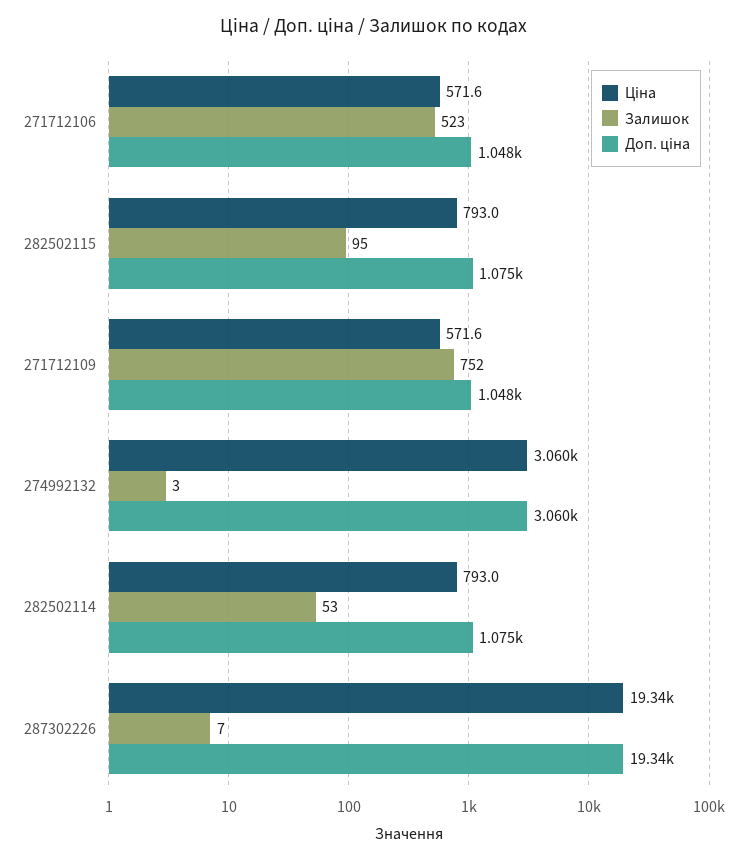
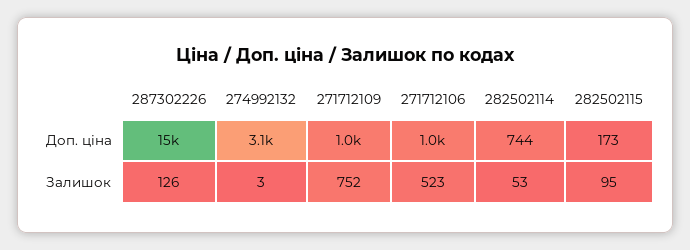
Ціна, 271712106: 571.6 -> none
Ціна, 282502115: 793 -> none
Доп. ціна, 282502115: 1075 -> 173
Ціна, 271712109: 571.6 -> none
Ціна, 274992132: 3060 -> none
Ціна, 282502114: 793 -> none
Доп. ціна, 282502114: 1075 -> 744
Ціна, 287302226: 19340 -> none
Залишок, 287302226: 7 -> 126
Доп. ціна, 287302226: 19340 -> 15000

